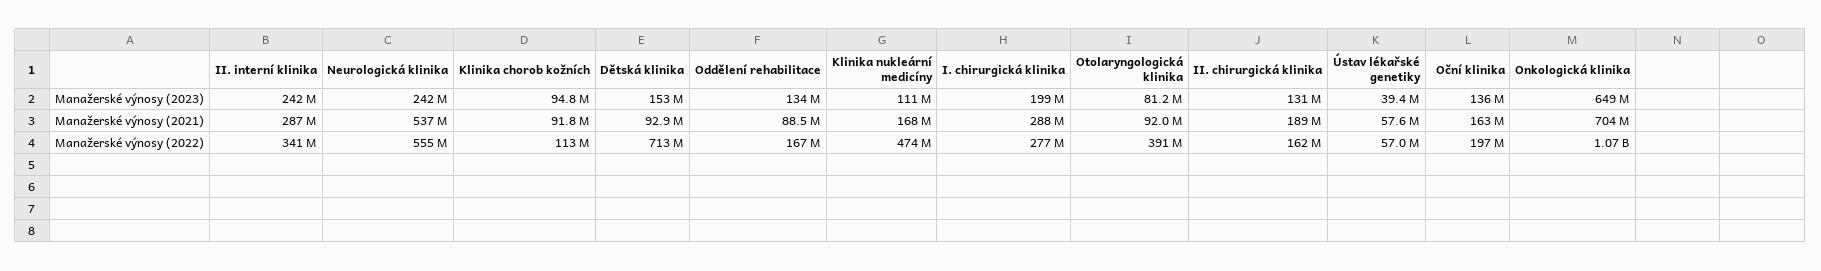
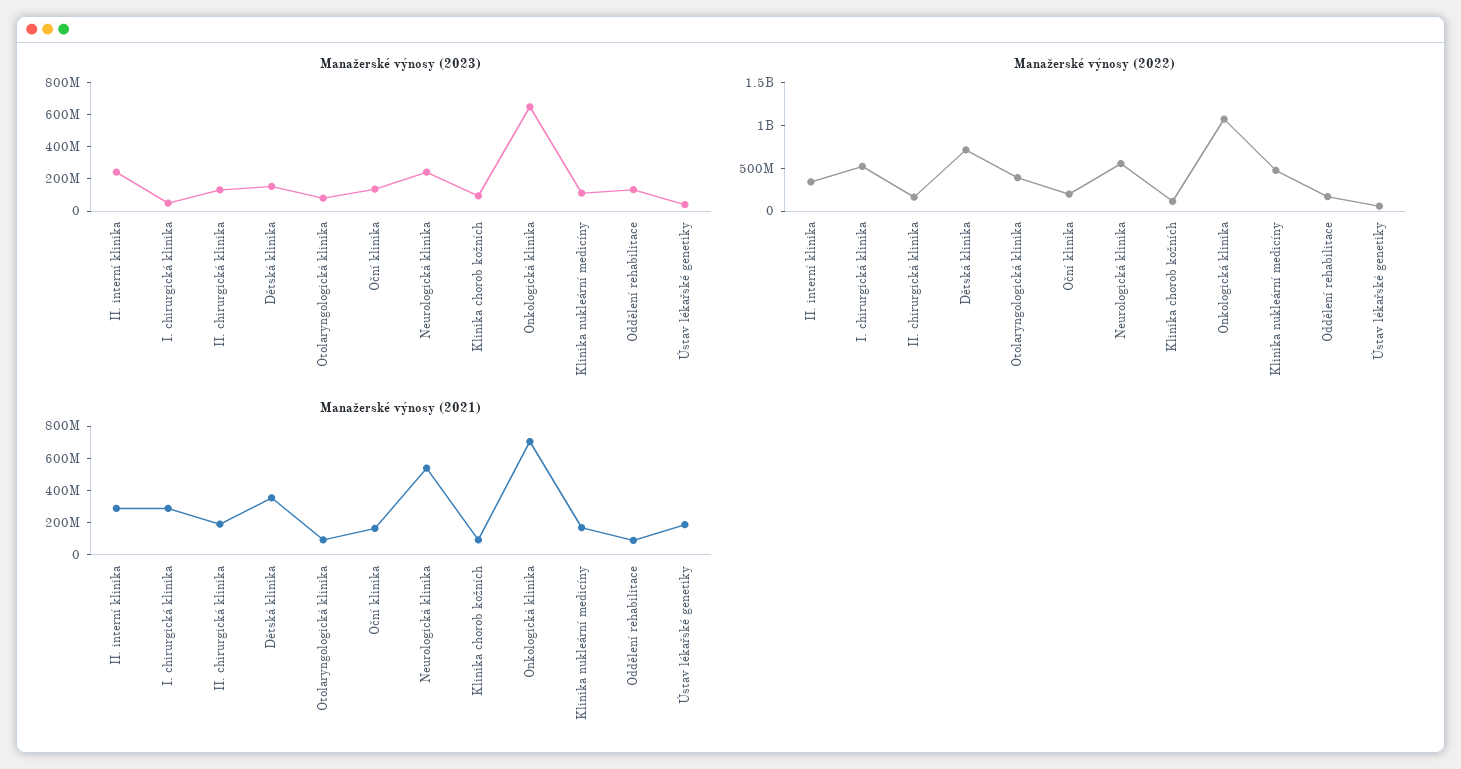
Manažerské výnosy (2023), I. chirurgická klinika: 199000000 -> 50000000
Manažerské výnosy (2021), Dětská klinika: 92900000 -> 350000000
Manažerské výnosy (2021), Ústav lékařské genetiky: 57600000 -> 200000000
Manažerské výnosy (2022), I. chirurgická klinika: 277000000 -> 500000000

